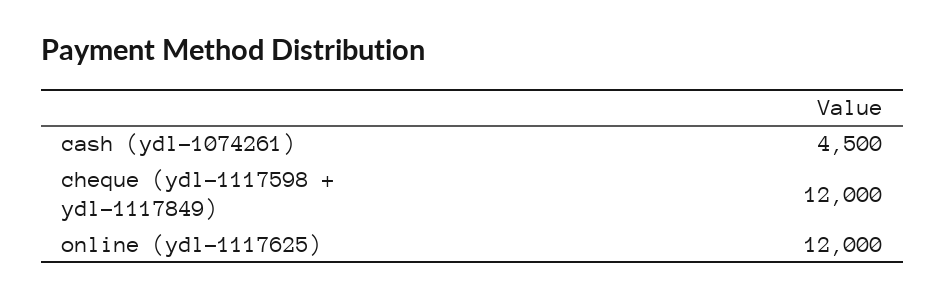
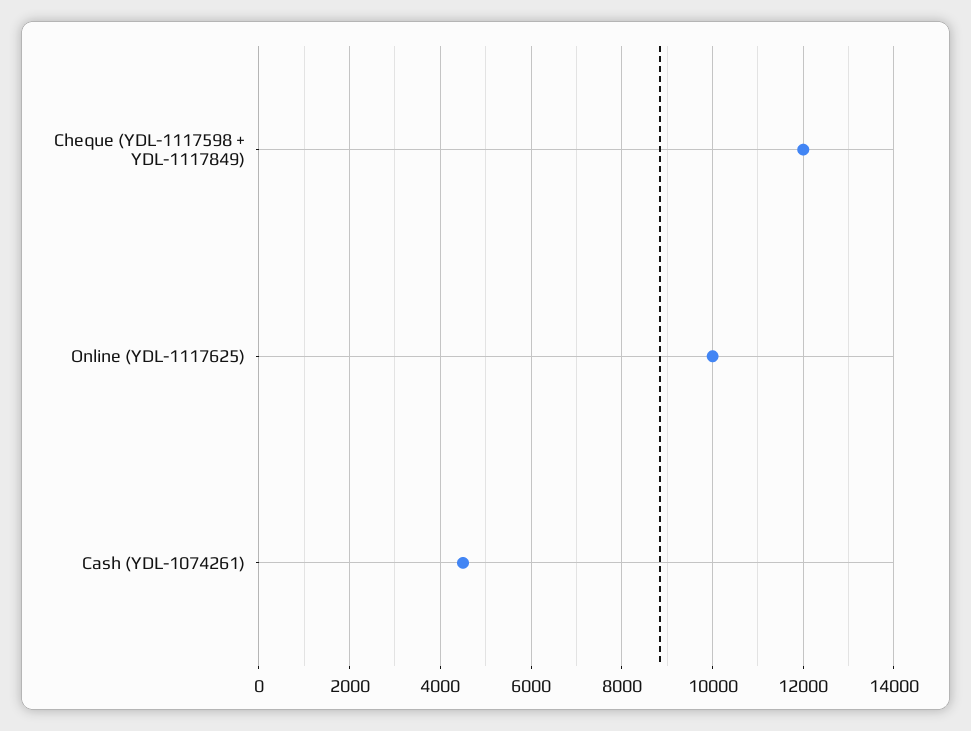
online (ydl-1117625): 12000 -> 10000

